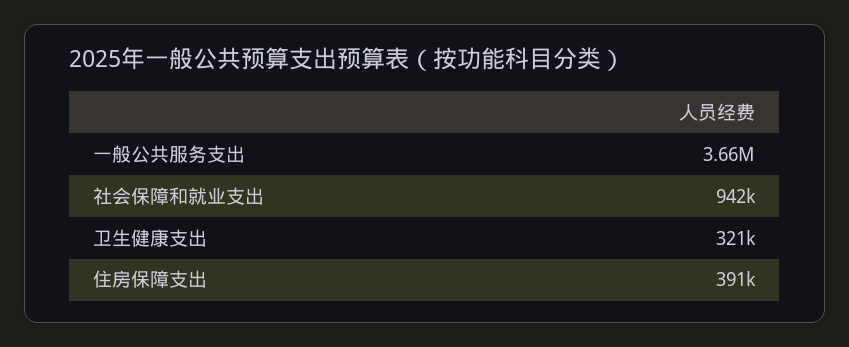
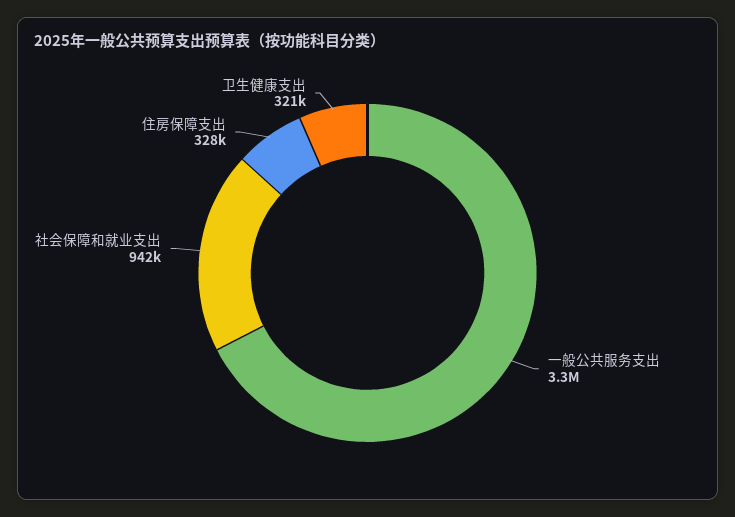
一般公共服务支出: 3660000 -> 3300000
住房保障支出: 391000 -> 328000

